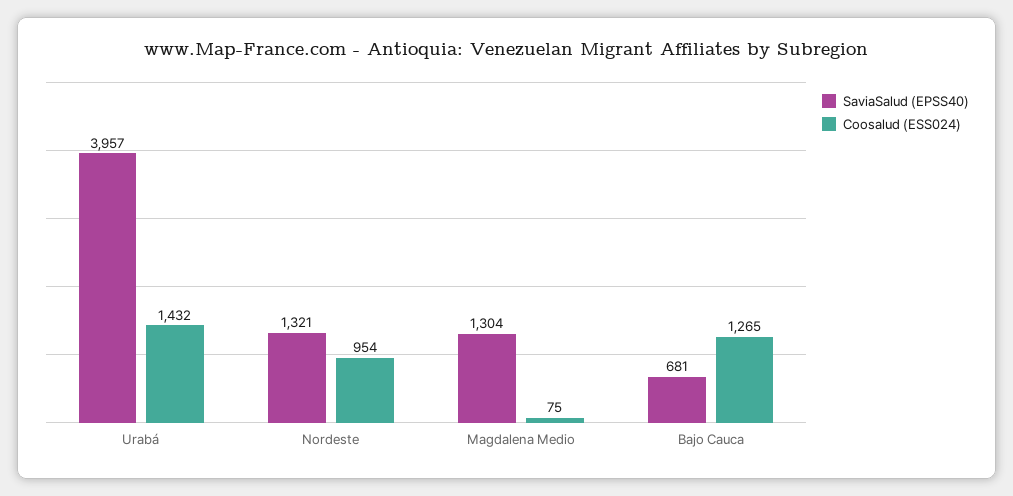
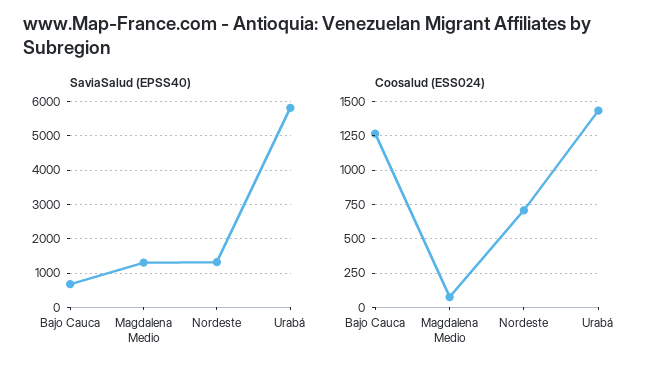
SaviaSalud (EPSS40), Urabá: 3957 -> 5800
Coosalud (ESS024), Nordeste: 954 -> 700

